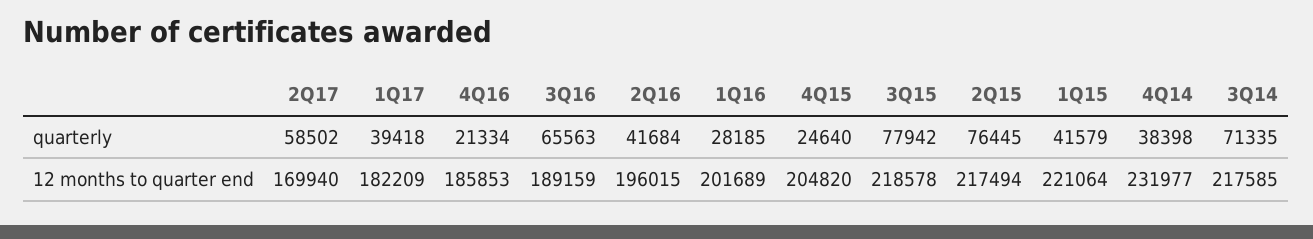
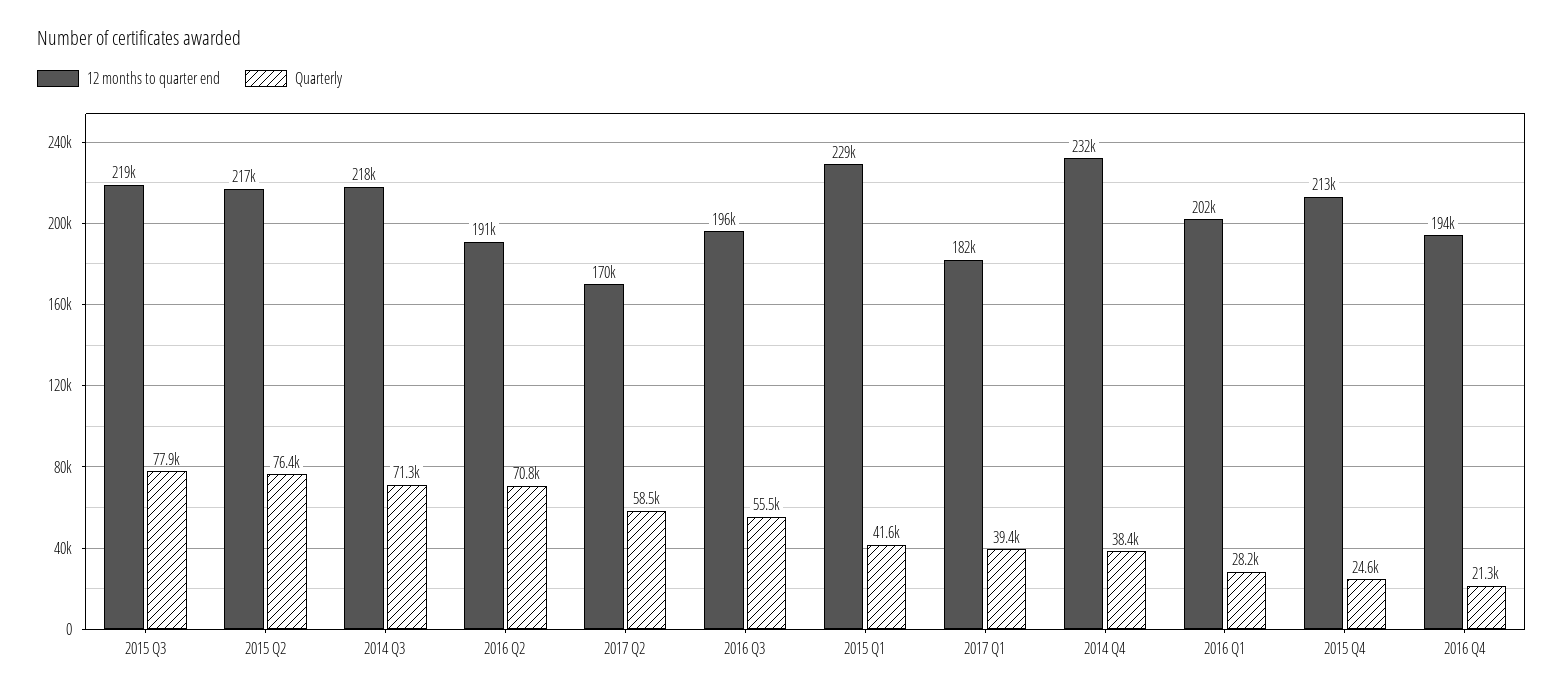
quarterly, 3Q16: 65563 -> 55500
quarterly, 2Q16: 41684 -> 70800
12 months to quarter end, 4Q16: 185853 -> 194000
12 months to quarter end, 3Q16: 189159 -> 196000
12 months to quarter end, 2Q16: 196015 -> 191000
12 months to quarter end, 4Q15: 204820 -> 213000
12 months to quarter end, 1Q15: 221064 -> 229000

